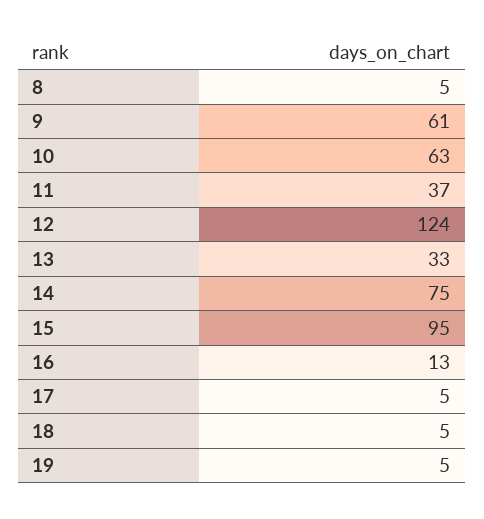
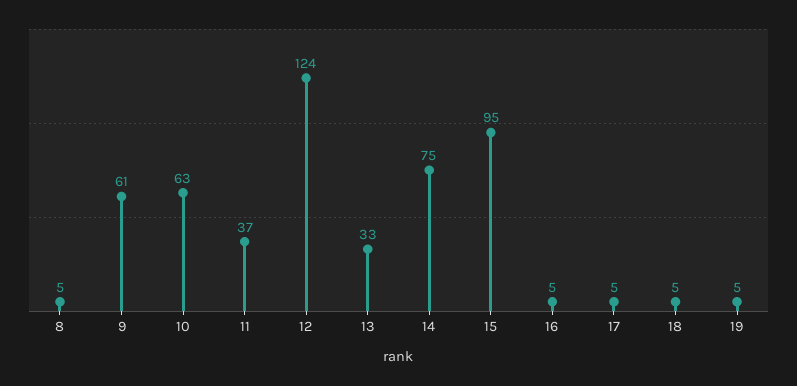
16: 13 -> 5

